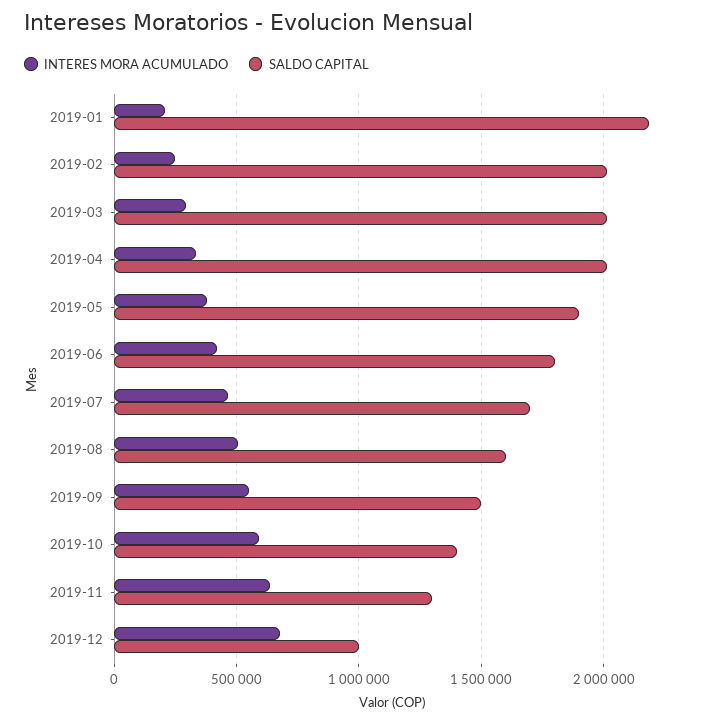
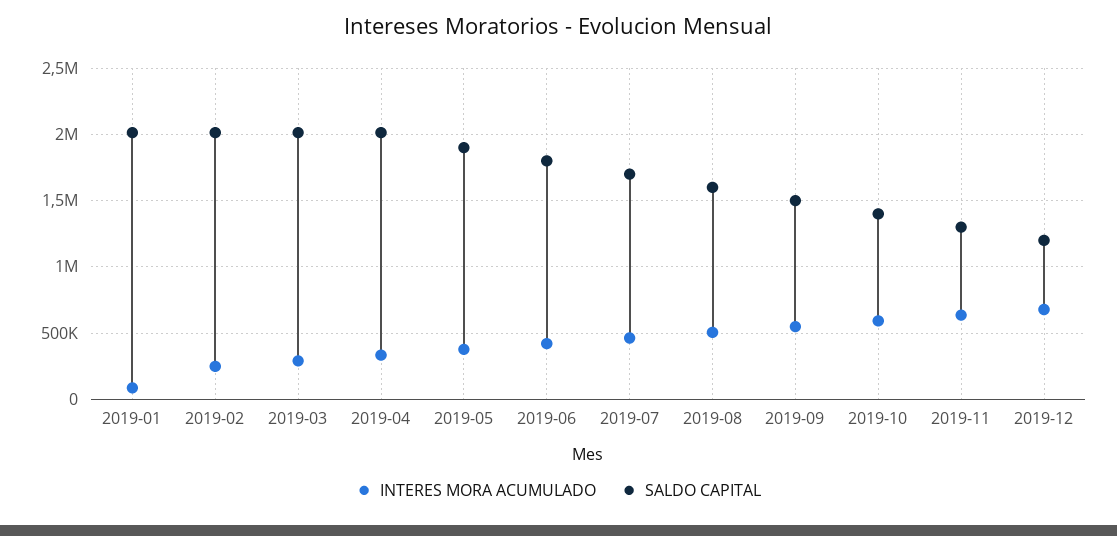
INTERES MORA ACUMULADO, 2019-01: 200000 -> 100000
SALDO CAPITAL, 2019-01: 2200000 -> 2000000
SALDO CAPITAL, 2019-12: 1000000 -> 1200000

